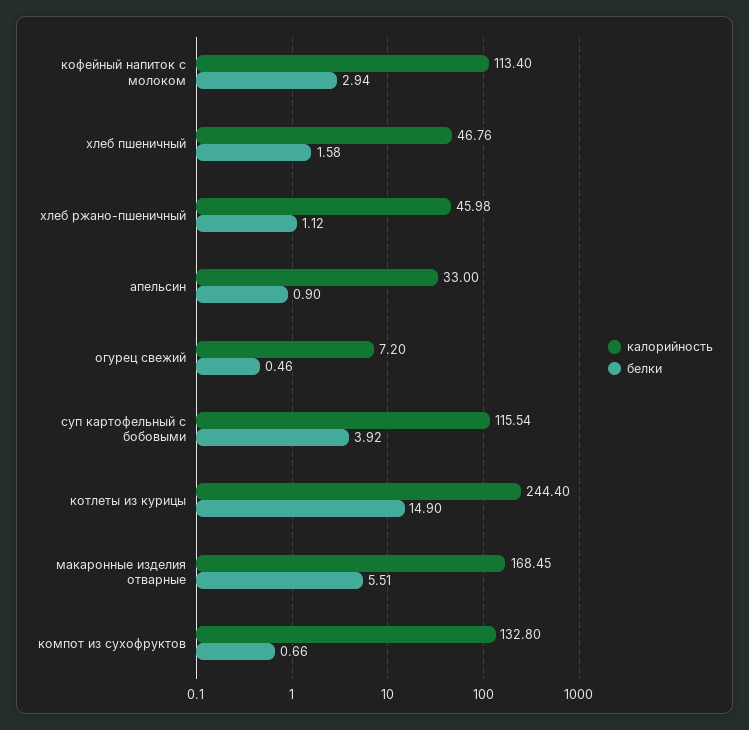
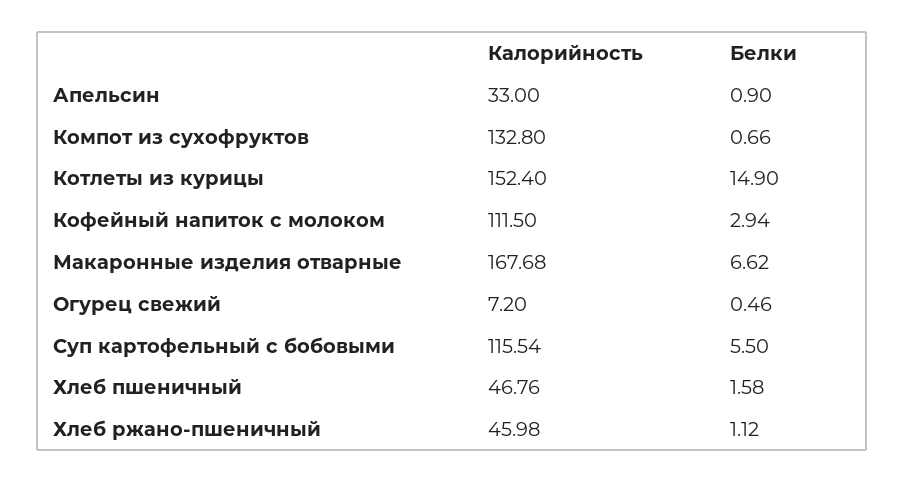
калорийность, кофейный напиток с молоком: 113.4 -> 111.5
белки, суп картофельный с бобовыми: 3.92 -> 5.5
калорийность, котлеты из курицы: 244.4 -> 152.4
калорийность, макаронные изделия отварные: 168.45 -> 167.68
белки, макаронные изделия отварные: 5.51 -> 6.62

